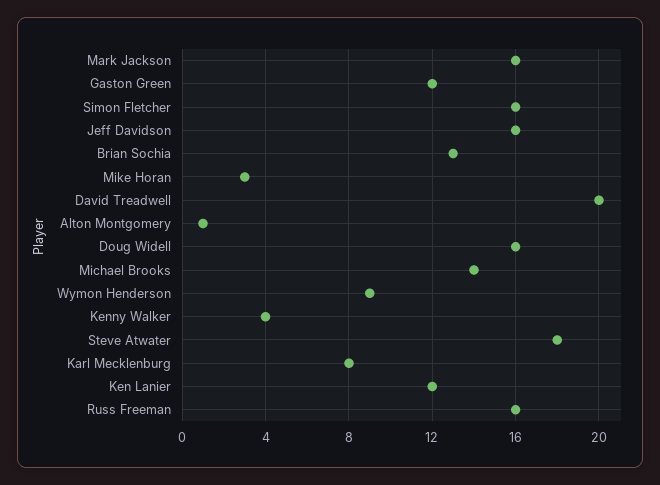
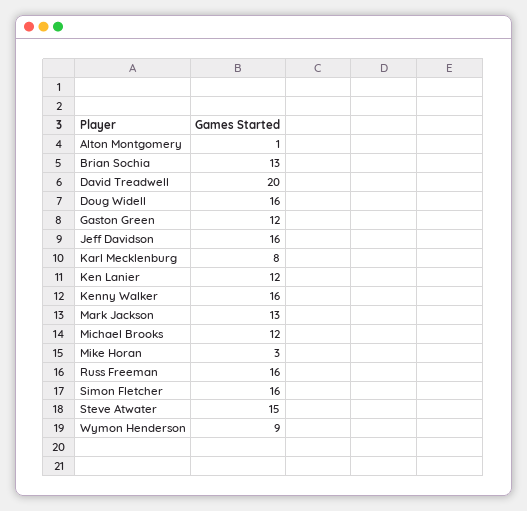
Mark Jackson: 16 -> 13
Michael Brooks: 14 -> 12
Kenny Walker: 4 -> 16
Steve Atwater: 18 -> 15

